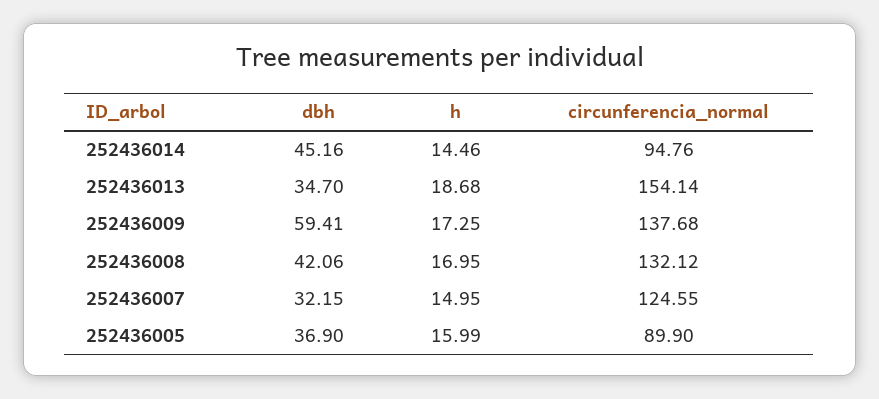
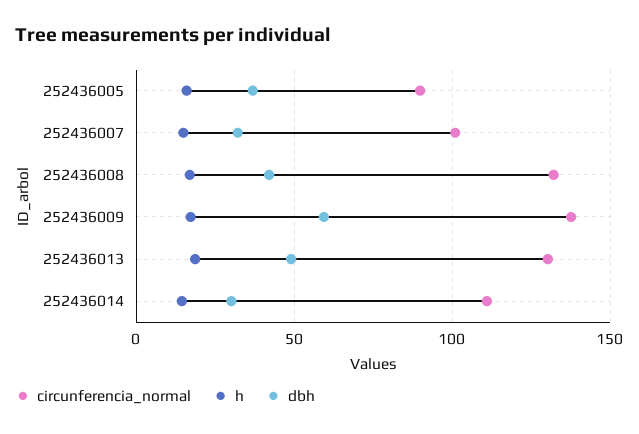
dbh, 252436014: 45.16 -> 30
circunferencia_normal, 252436014: 94.76 -> 110
dbh, 252436013: 34.7 -> 50
circunferencia_normal, 252436013: 154.14 -> 130
circunferencia_normal, 252436007: 124.55 -> 100

